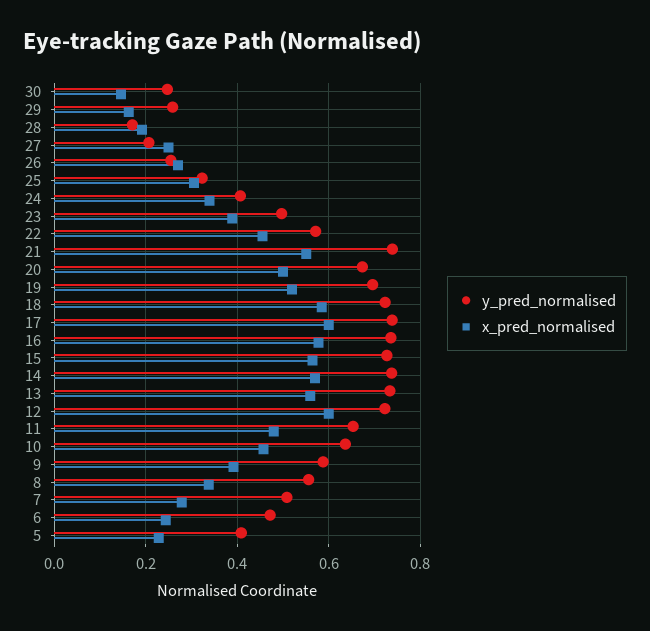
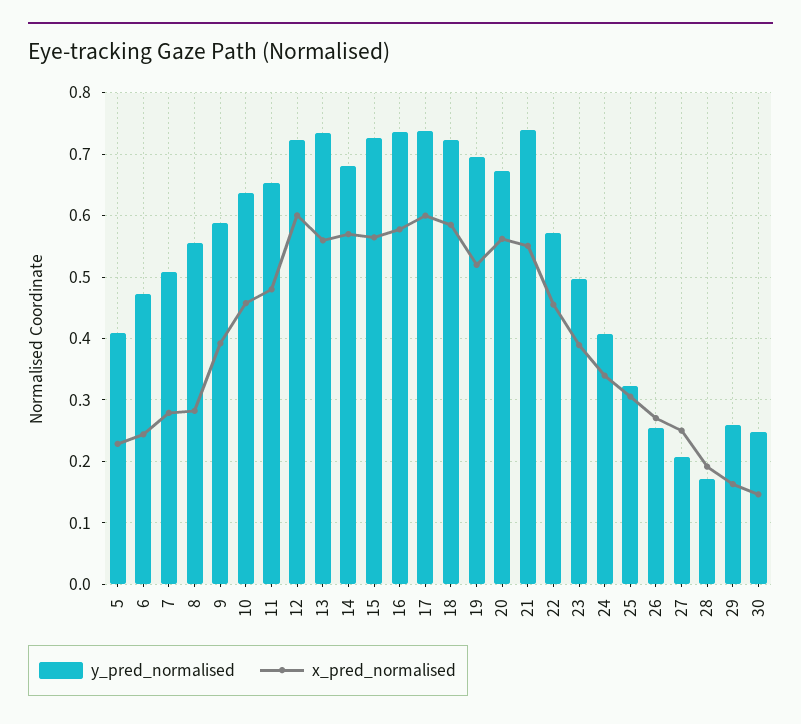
x_pred_normalised, 20: 0.5 -> 0.56
y_pred_normalised, 14: 0.74 -> 0.68
x_pred_normalised, 8: 0.34 -> 0.28

